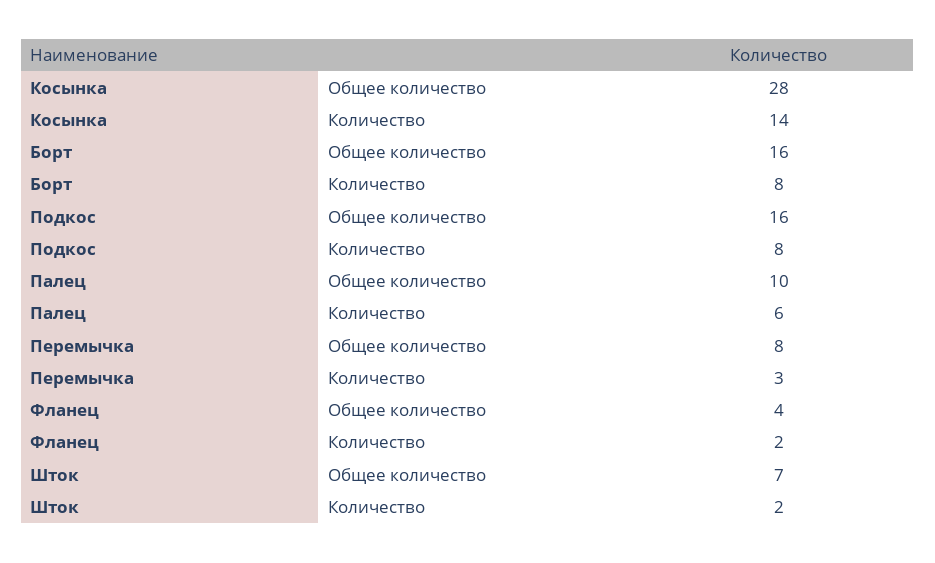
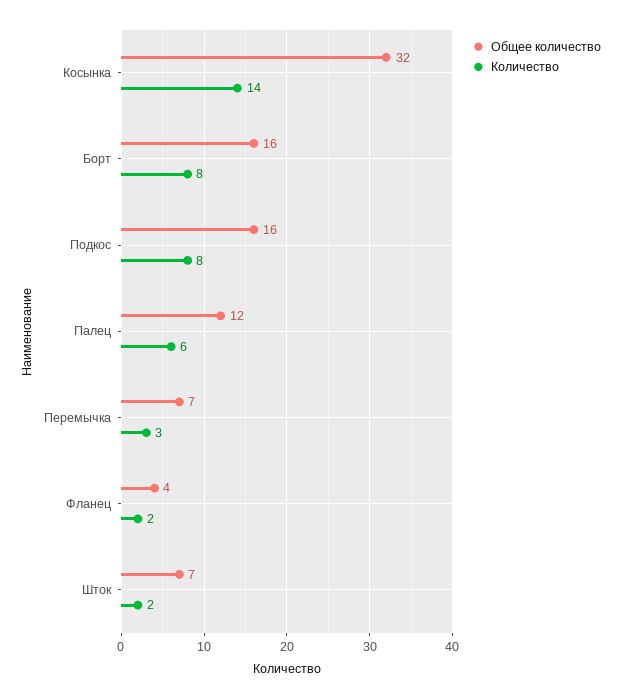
Общее количество, Косынка: 28 -> 32
Общее количество, Палец: 10 -> 12
Общее количество, Перемычка: 8 -> 7

